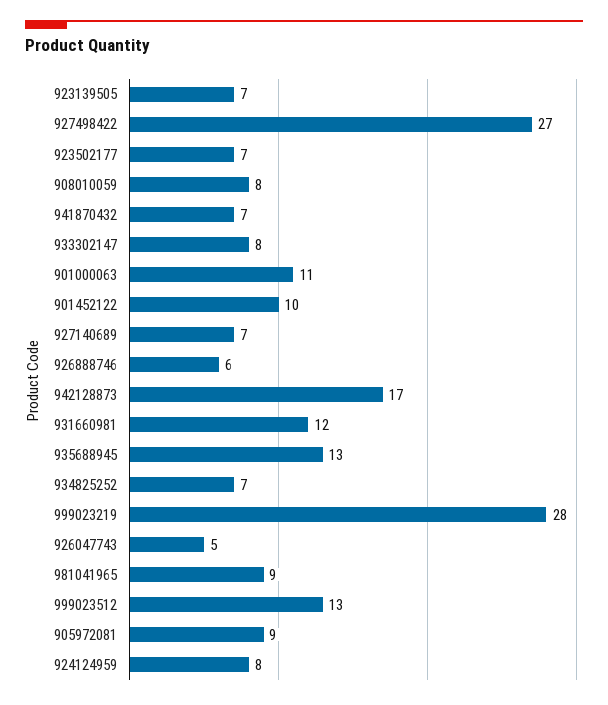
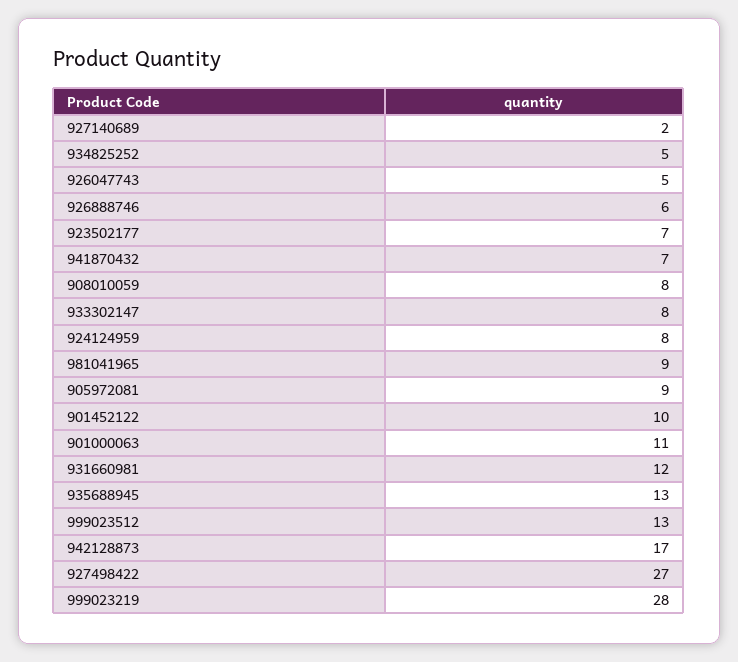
923139505: 7 -> none
927140689: 7 -> 2
934825252: 7 -> 5

